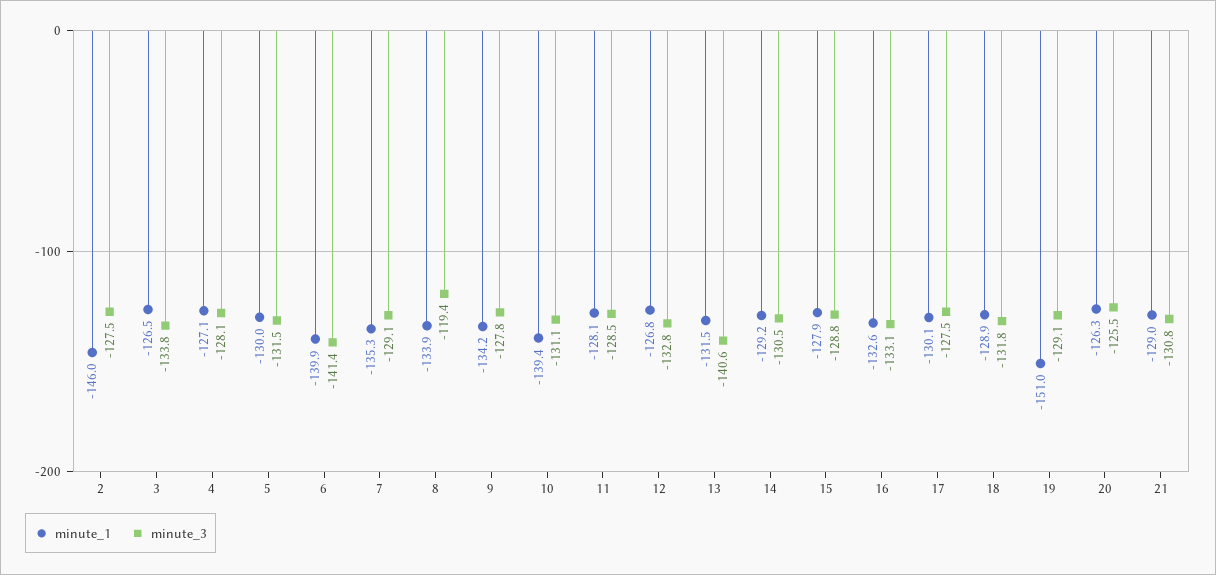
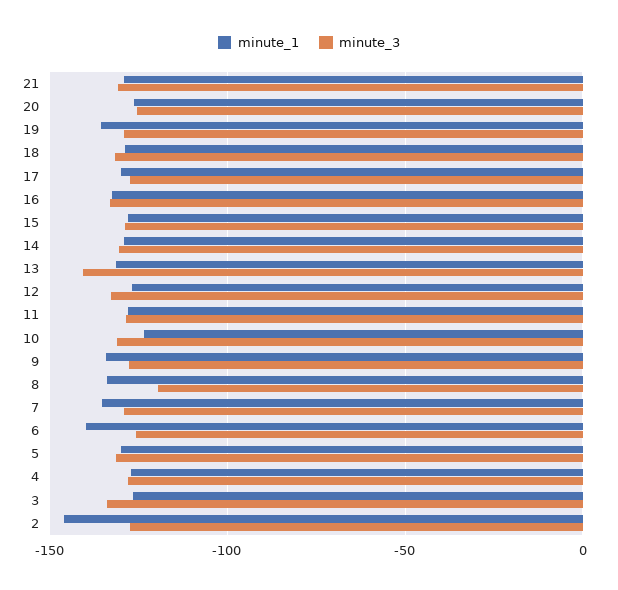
minute_3, 6: -141.4 -> -125
minute_1, 10: -139.4 -> -125
minute_1, 19: -151 -> -135

